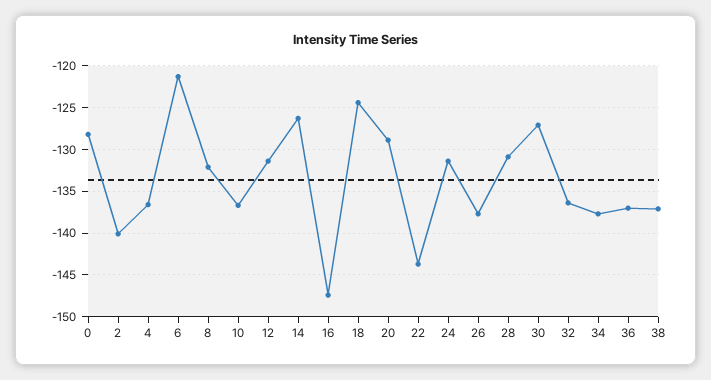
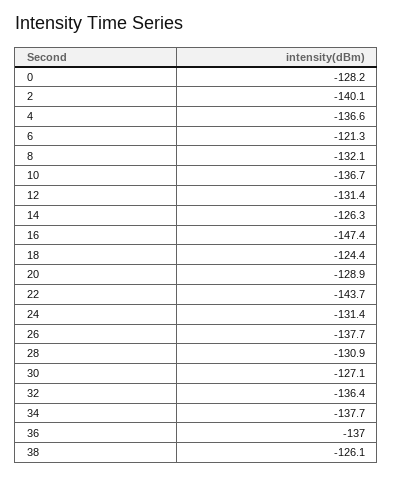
38: -137 -> -126.1

